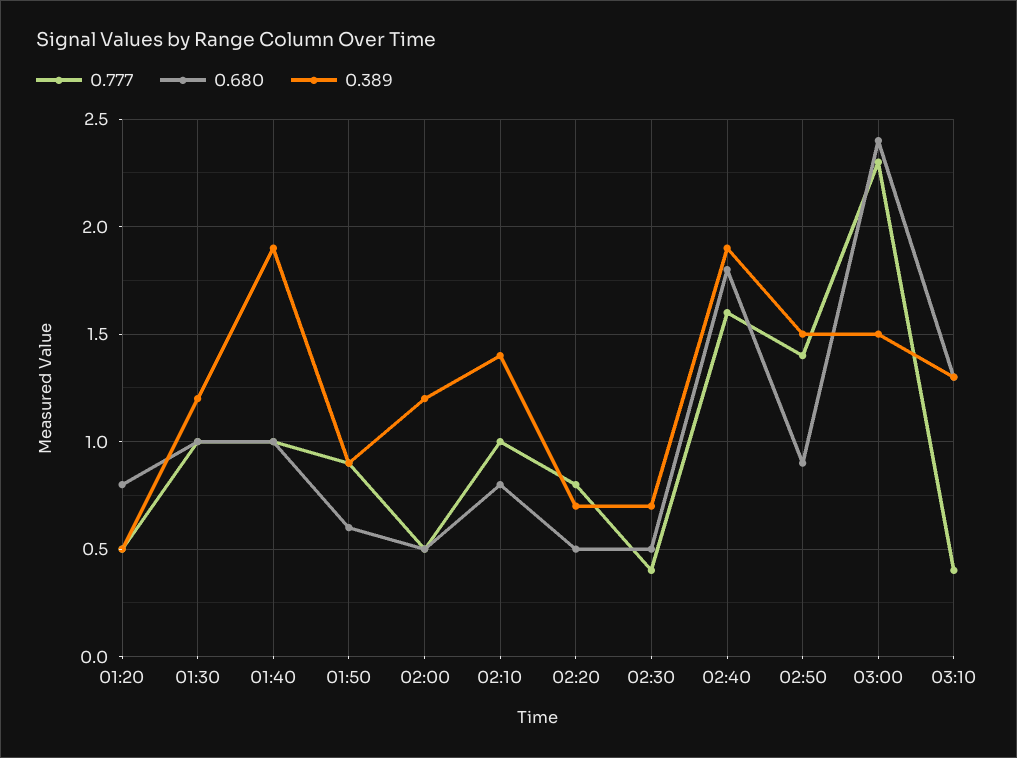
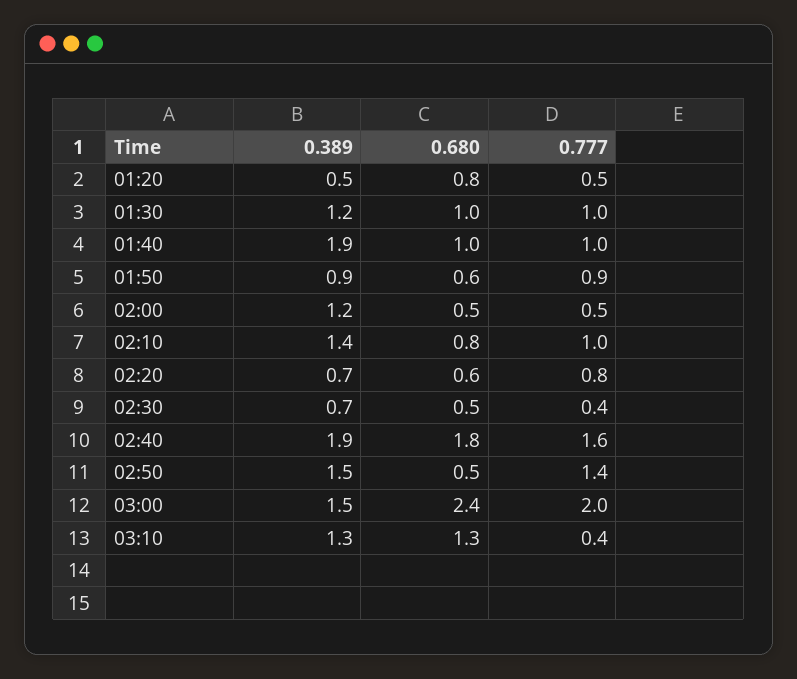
0.680, 02:20: 0.5 -> 0.6
0.680, 02:50: 0.9 -> 0.5
0.777, 03:00: 2.3 -> 2

